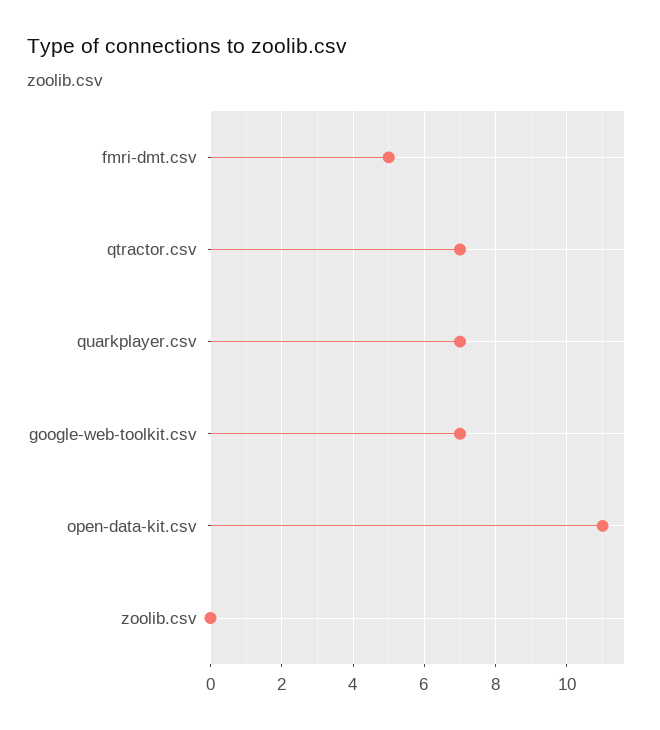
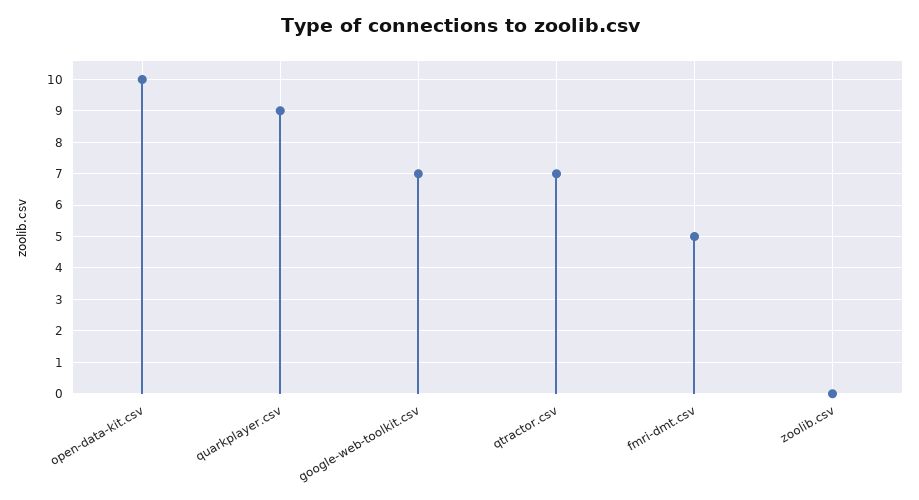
quarkplayer.csv: 7 -> 9
open-data-kit.csv: 11 -> 10

